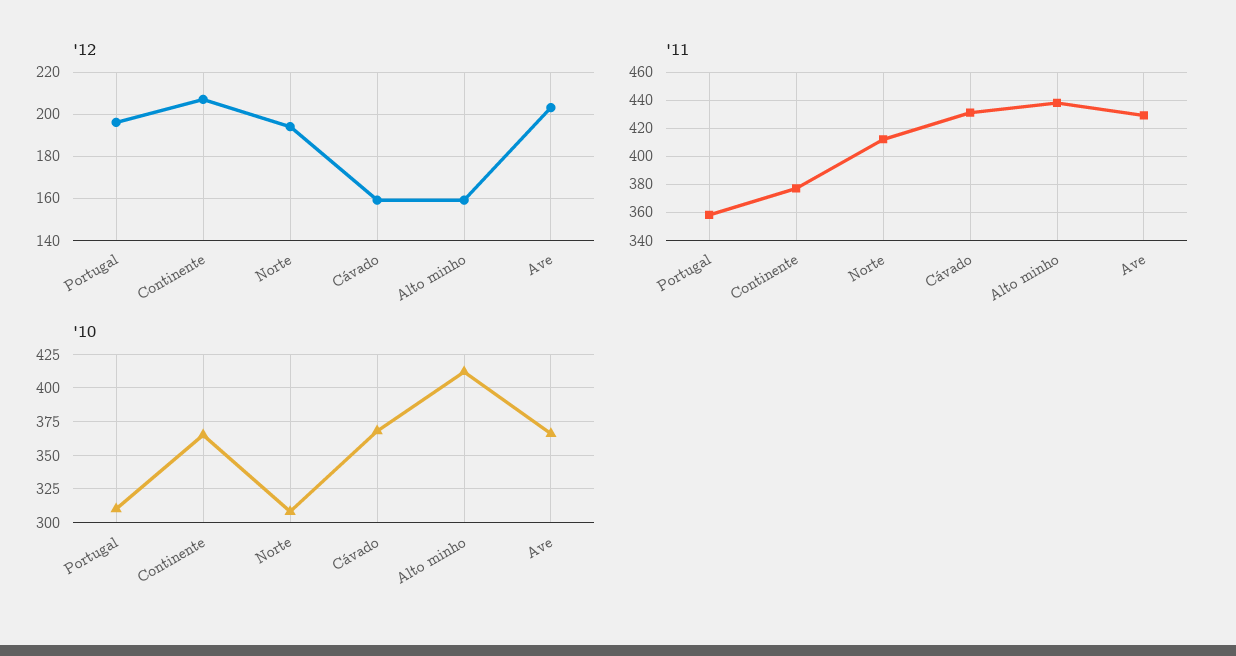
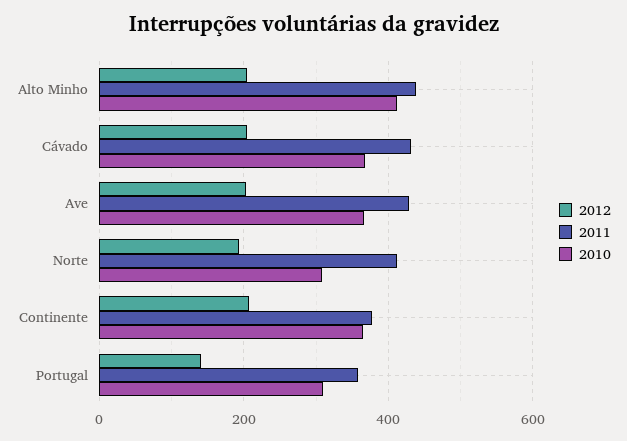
'12, Portugal: 195 -> 140
'12, Cávado: 160 -> 200
'12, Alto minho: 160 -> 200

